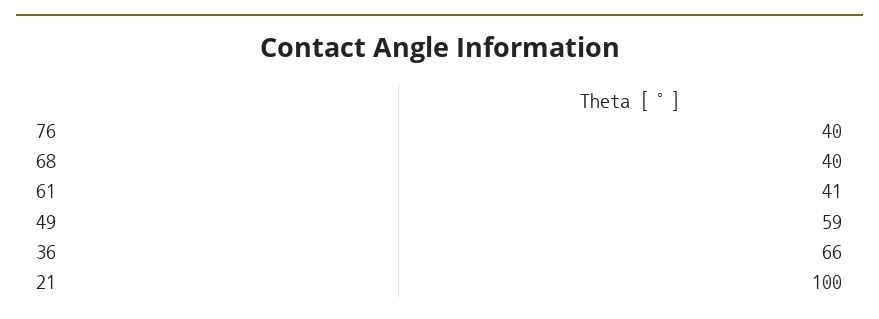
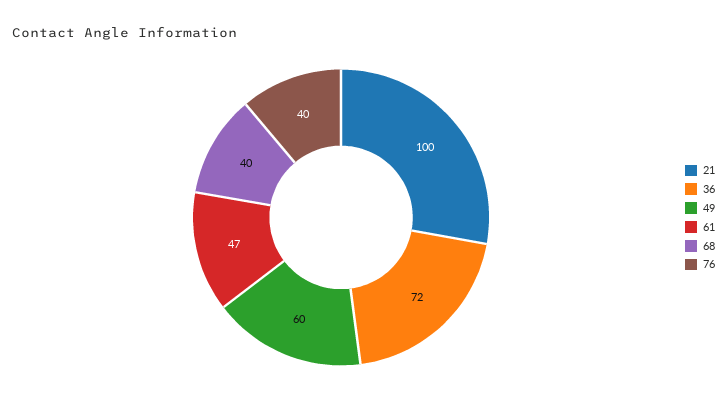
61: 41 -> 47
49: 59 -> 60
36: 66 -> 72

